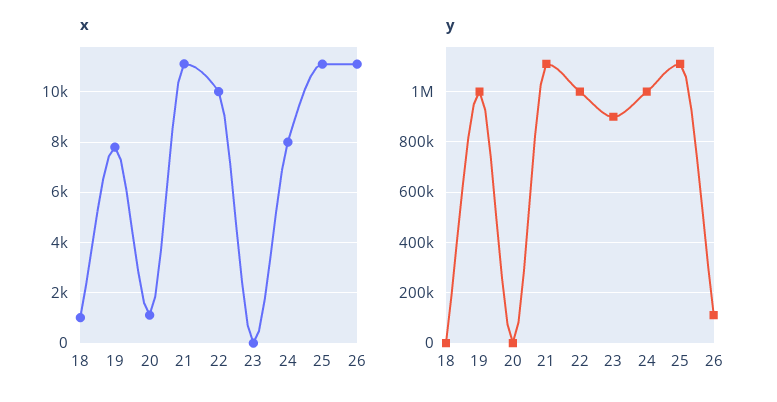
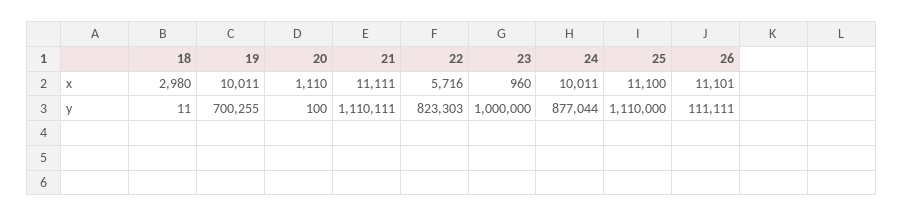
x, 18: 1000 -> 2980
x, 19: 7750 -> 10011
x, 22: 10000 -> 5716
x, 23: 0 -> 960
x, 24: 8000 -> 10011
y, 19: 1000000 -> 700255
y, 22: 1000000 -> 823303
y, 23: 900000 -> 1000000
y, 24: 1000000 -> 877044

